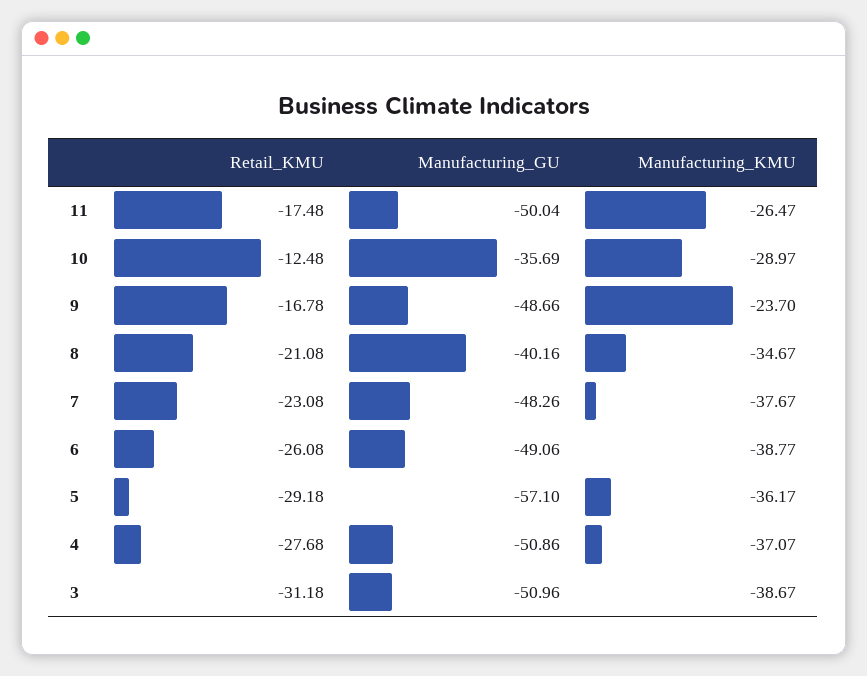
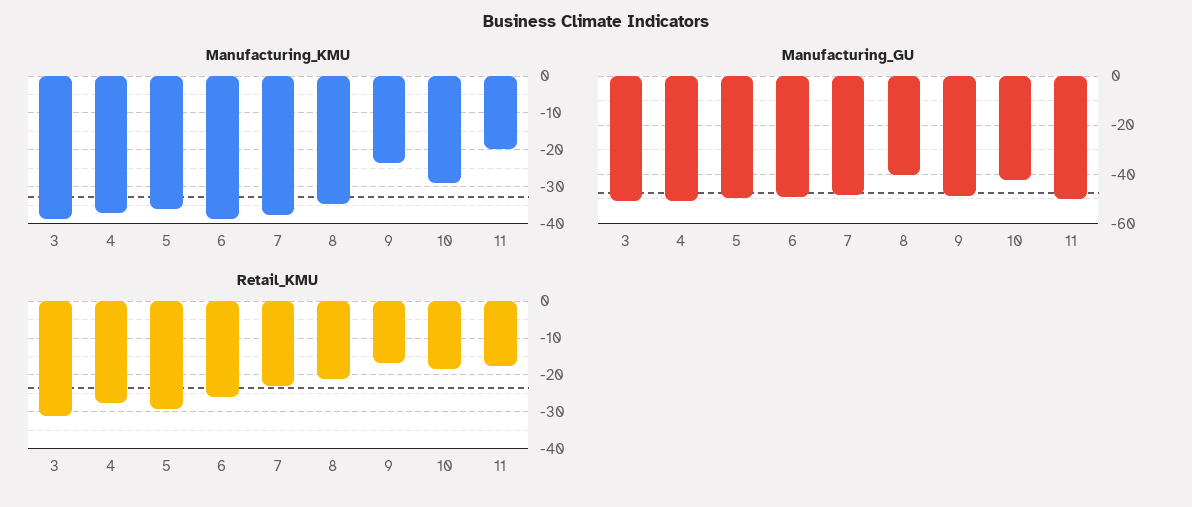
Manufacturing_KMU, 11: -26.47 -> -20
Retail_KMU, 10: -12.48 -> -18
Manufacturing_GU, 10: -35.69 -> -42.5
Manufacturing_GU, 5: -57.1 -> -50

